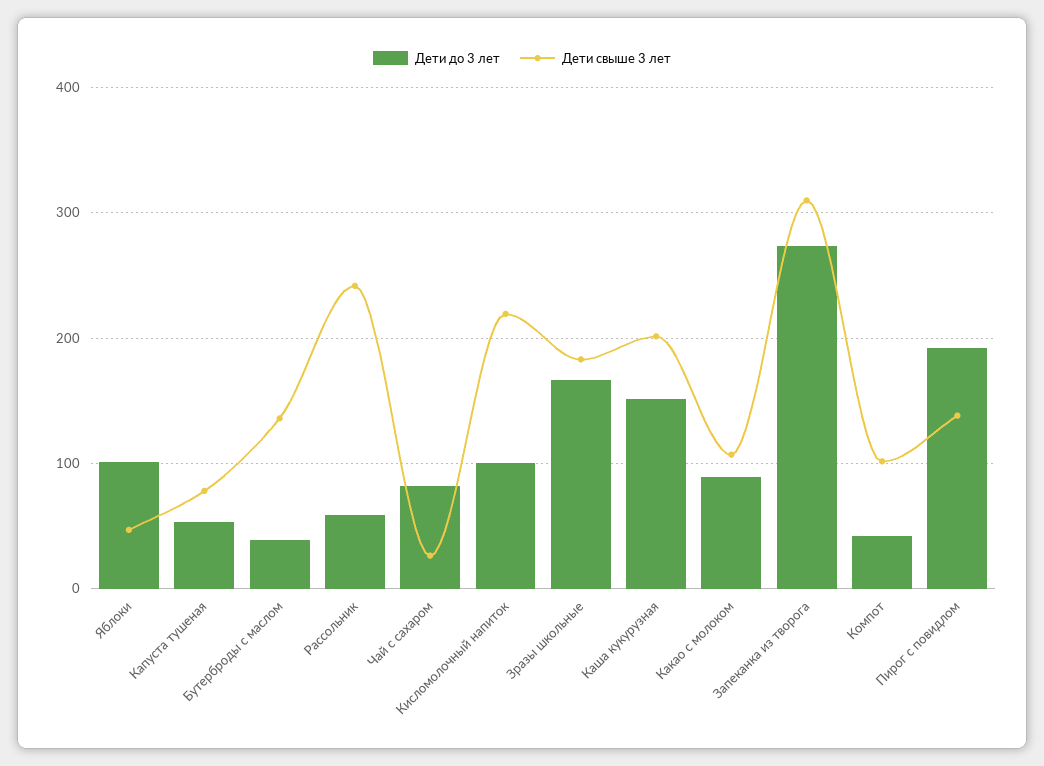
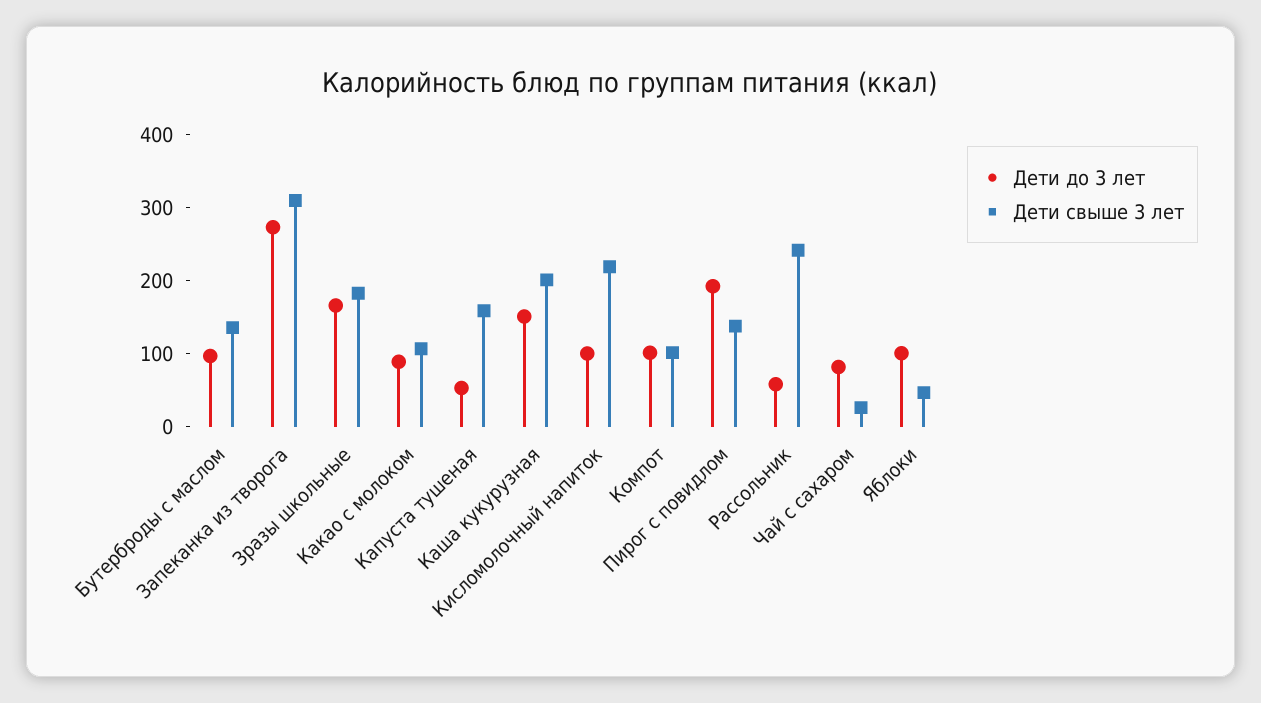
Дети свыше 3 лет, Капуста тушеная: 80 -> 160
Дети до 3 лет, Бутерброды с маслом: 40 -> 100
Дети до 3 лет, Компот: 40 -> 100

